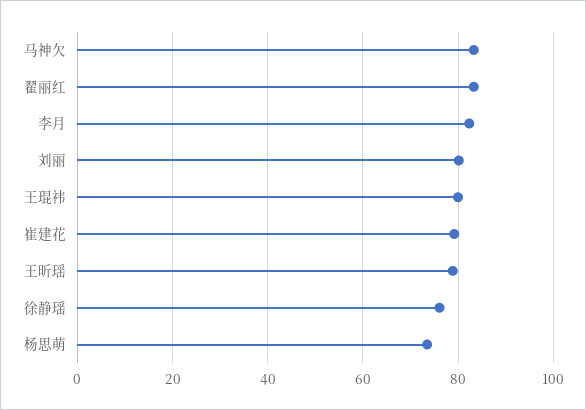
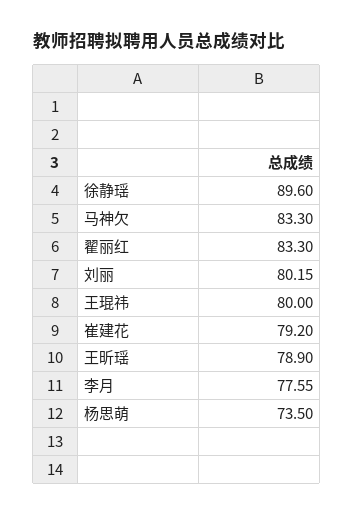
李月: 82 -> 77.55
徐静瑶: 76 -> 89.6

